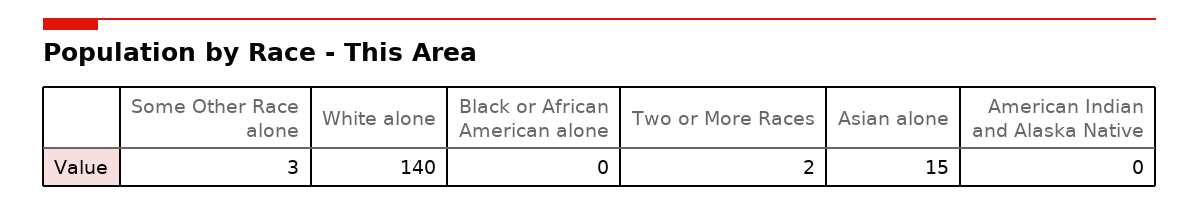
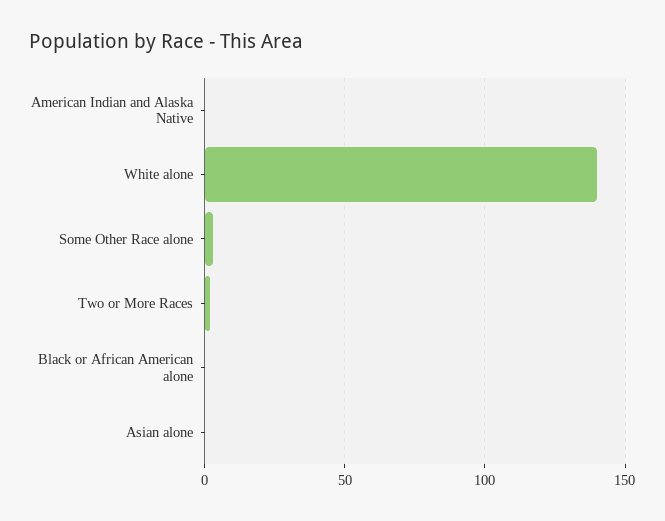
Asian alone: 15 -> 0

